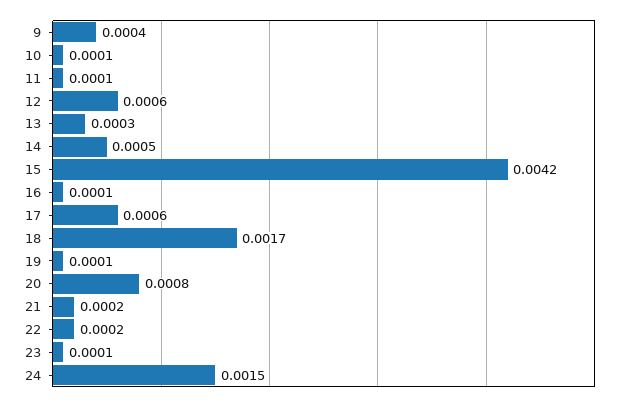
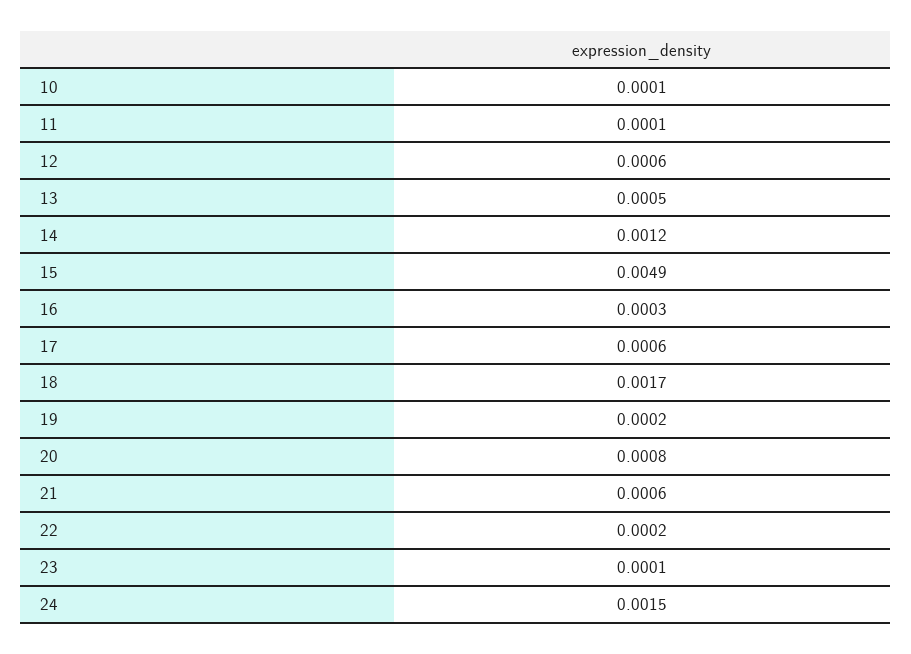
9: 0.0004 -> none
13: 0.0003 -> 0.0005
14: 0.0005 -> 0.0012
15: 0.0042 -> 0.0049
16: 0.0001 -> 0.0003
19: 0.0001 -> 0.0002
21: 0.0002 -> 0.0006

